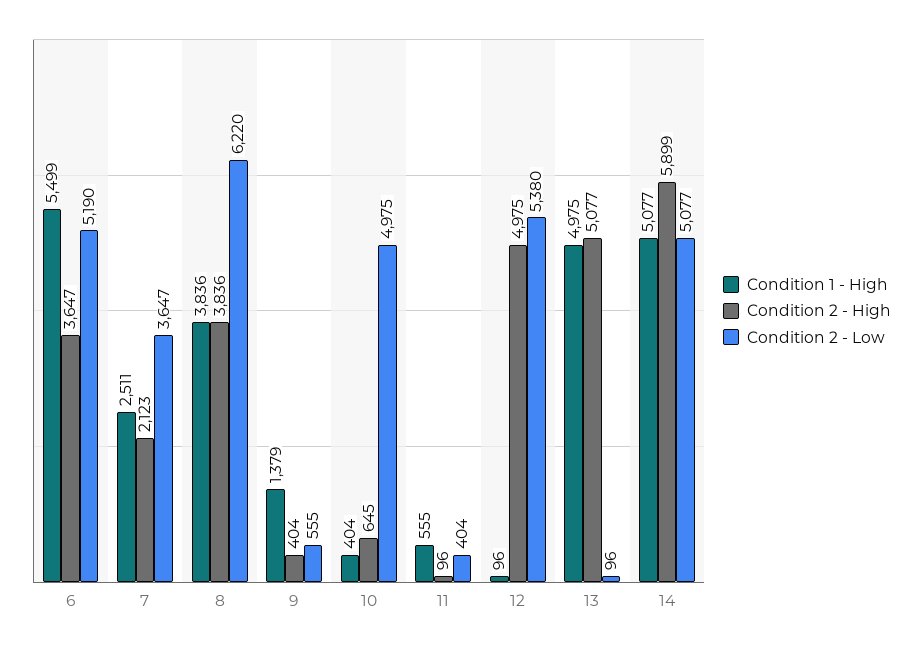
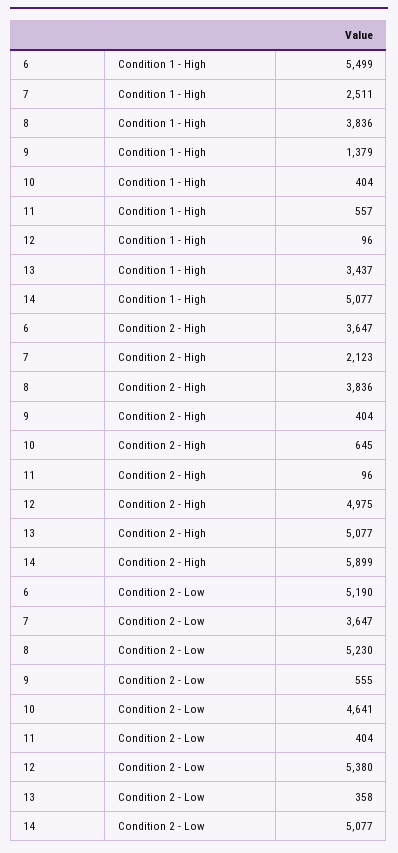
Condition 2 - Low, 8: 6220 -> 5230
Condition 2 - Low, 10: 4975 -> 4641
Condition 1 - High, 11: 555 -> 557
Condition 1 - High, 13: 4975 -> 3437
Condition 2 - Low, 13: 96 -> 358

